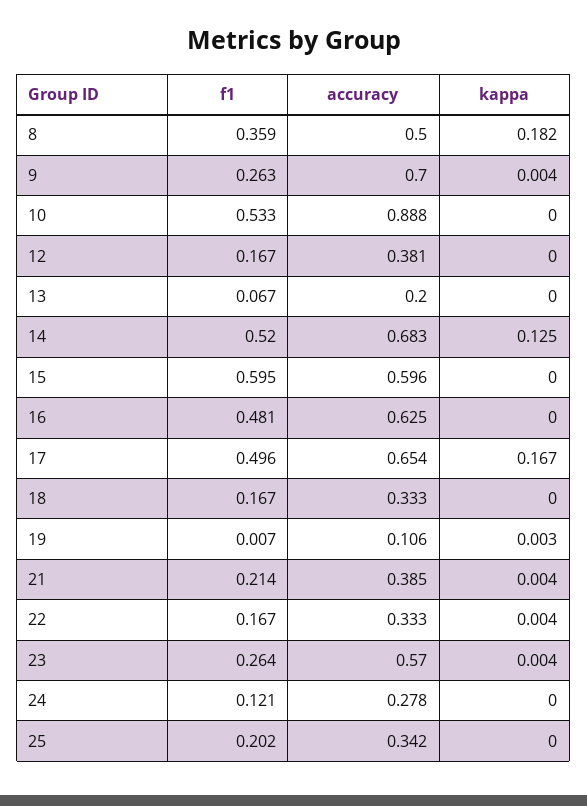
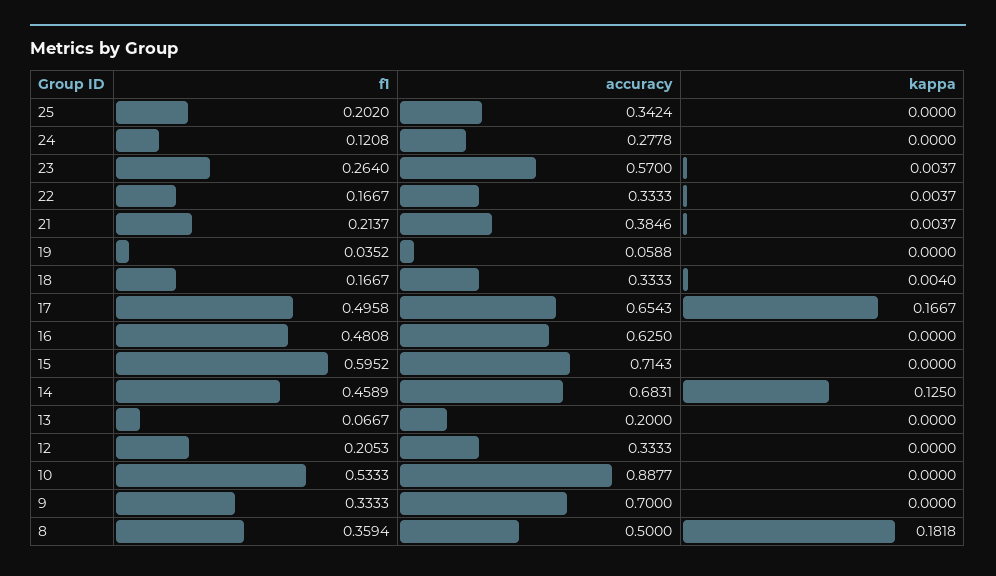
f1, 9: 0.263 -> 0.3333
kappa, 9: 0.004 -> 0
f1, 12: 0.167 -> 0.2053
accuracy, 12: 0.381 -> 0.3333
f1, 14: 0.52 -> 0.4589
accuracy, 15: 0.596 -> 0.7143
kappa, 18: 0 -> 0.004
f1, 19: 0.007 -> 0.0352
accuracy, 19: 0.106 -> 0.0588
kappa, 19: 0.003 -> 0

